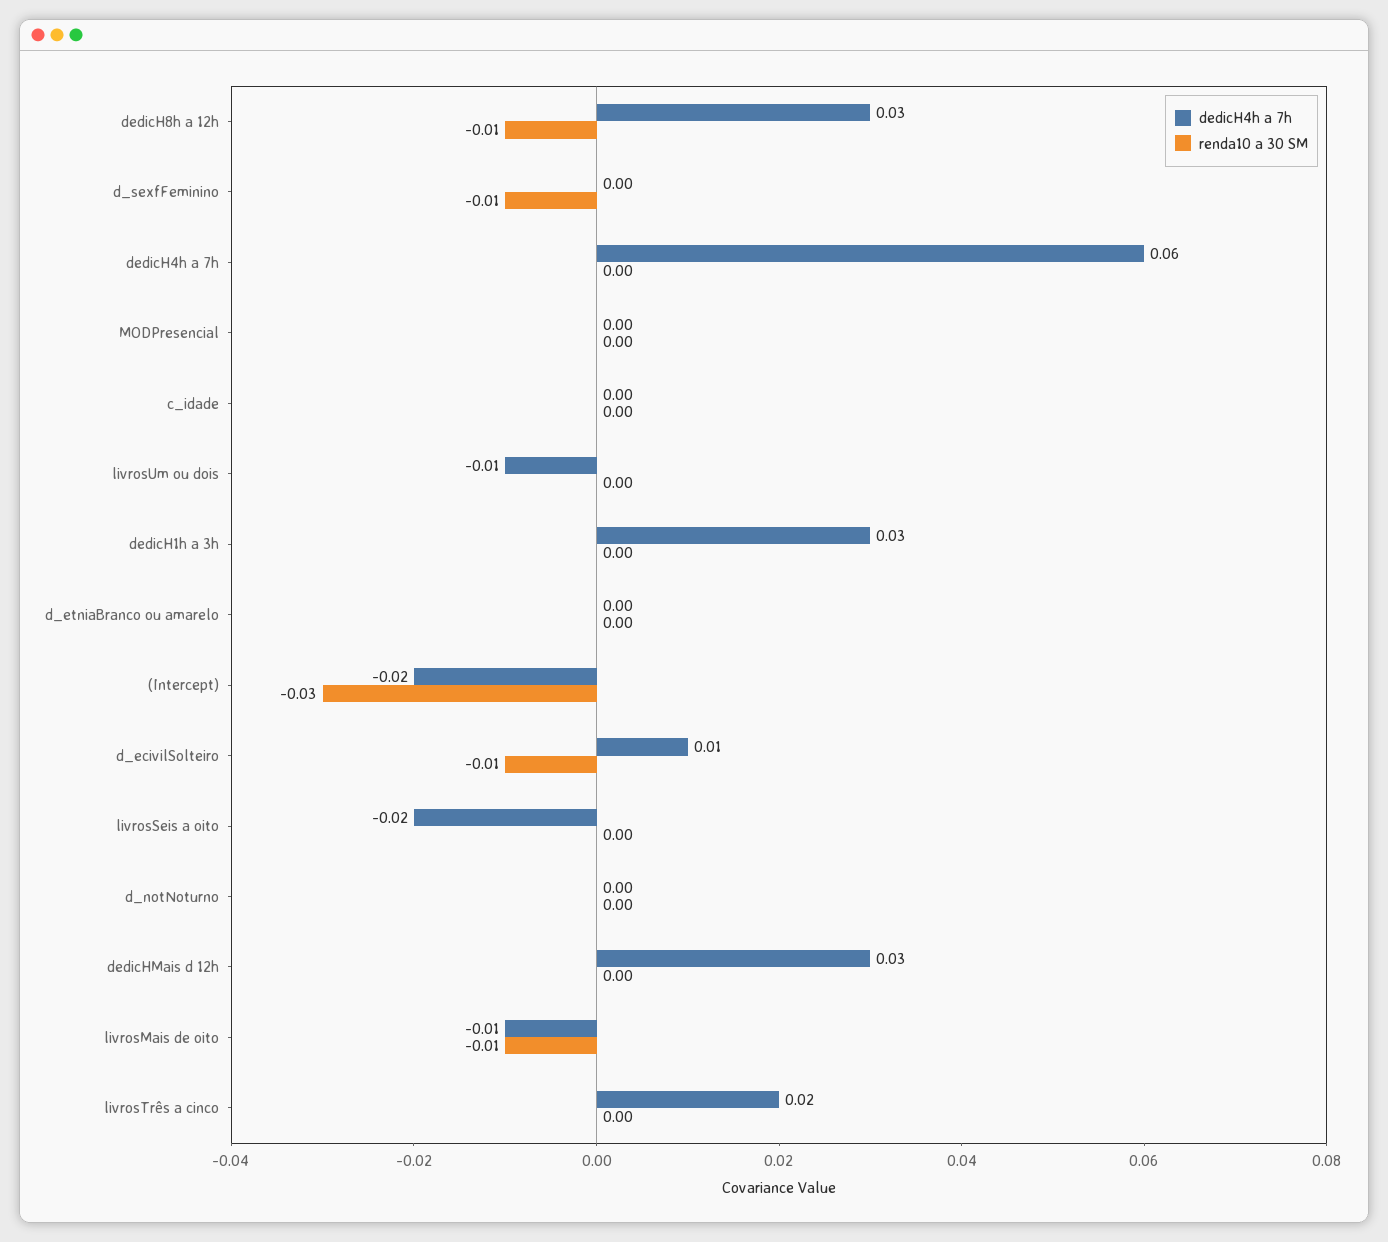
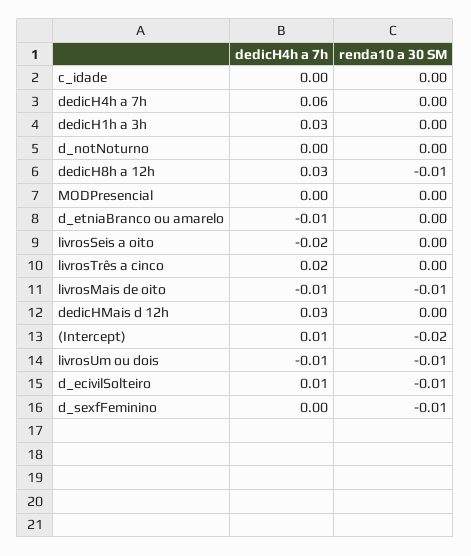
renda10 a 30 SM, livrosUm ou dois: 0 -> -0.01
dedicH4h a 7h, d_etniaBranco ou amarelo: 0 -> -0.01
dedicH4h a 7h, (Intercept): -0.02 -> 0.01
renda10 a 30 SM, (Intercept): -0.03 -> -0.02

